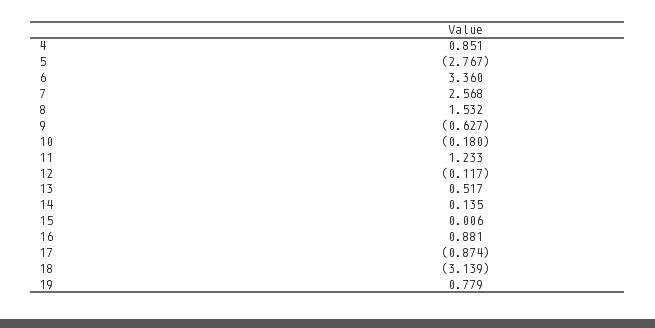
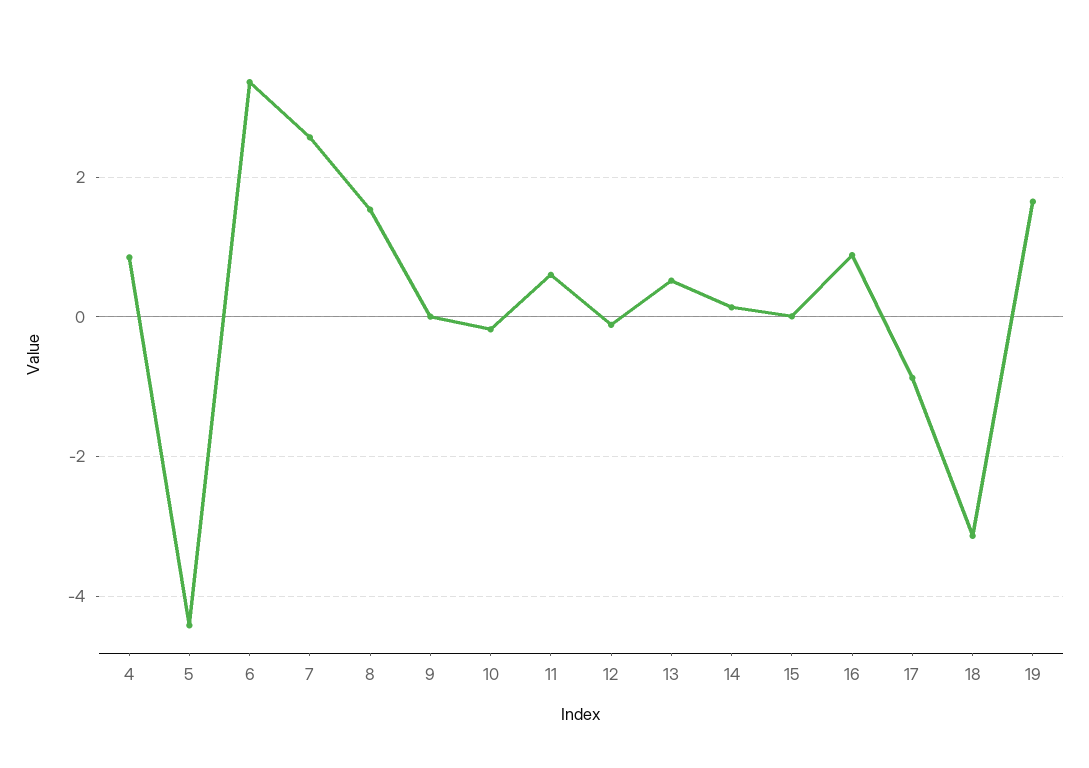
5: -2.767 -> -4.4
9: -0.627 -> 0
11: 1.233 -> 0.6
19: 0.779 -> 1.6

